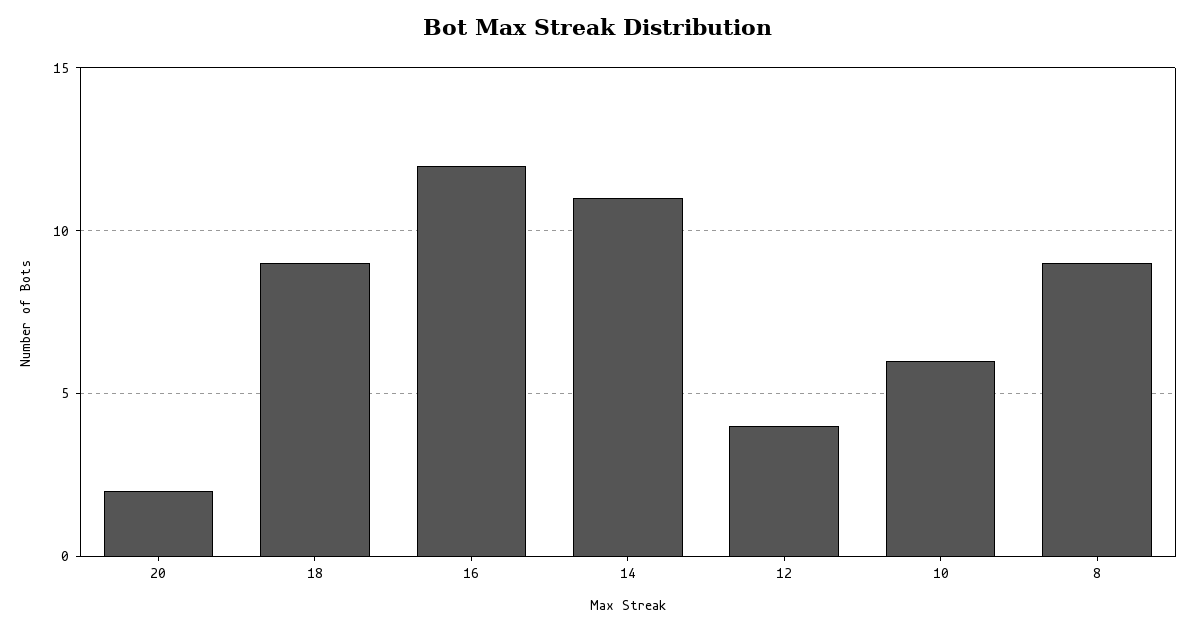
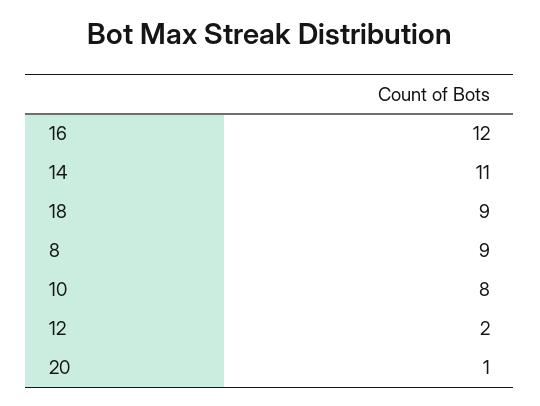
20: 2 -> 1
12: 4 -> 2
10: 6 -> 8

